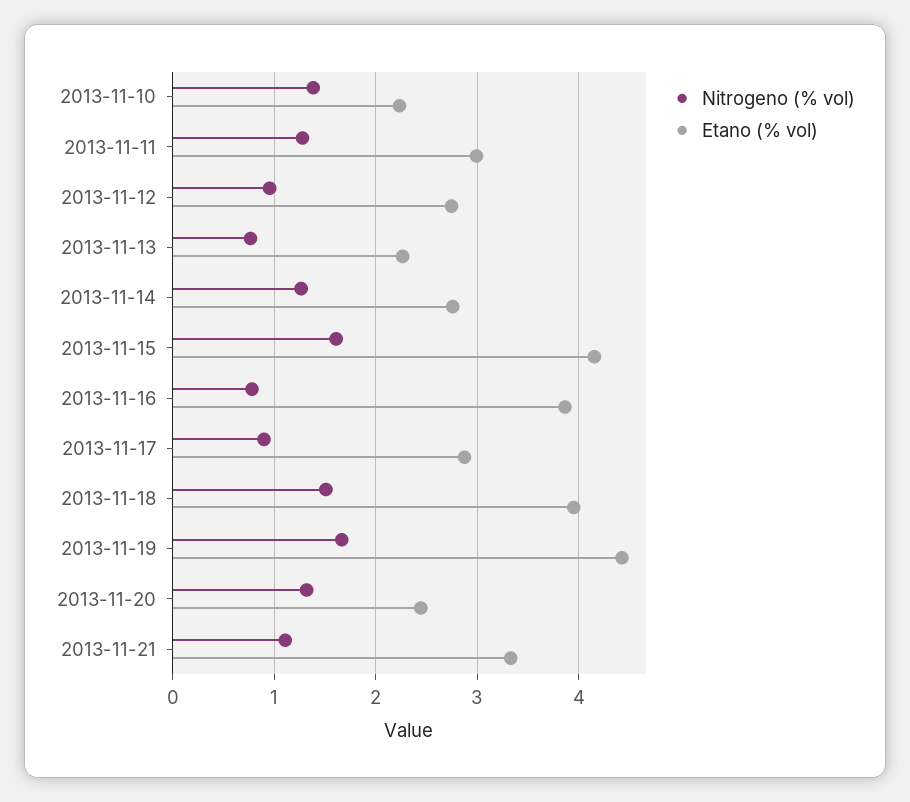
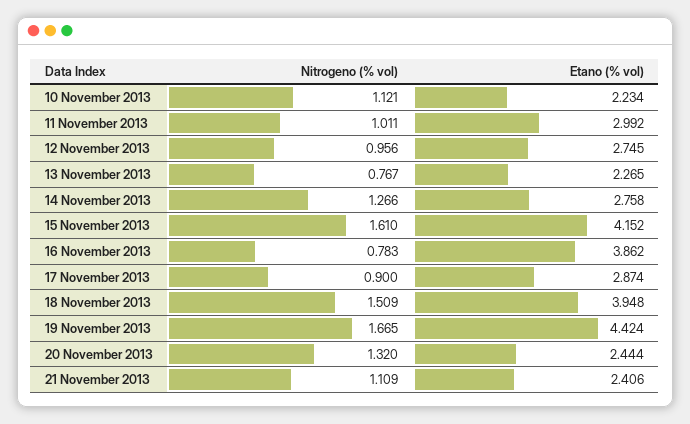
Nitrogeno (% vol), 2013-11-10: 1.4 -> 1.121
Nitrogeno (% vol), 2013-11-11: 1.3 -> 1.011
Etano (% vol), 2013-11-21: 3.3 -> 2.406

